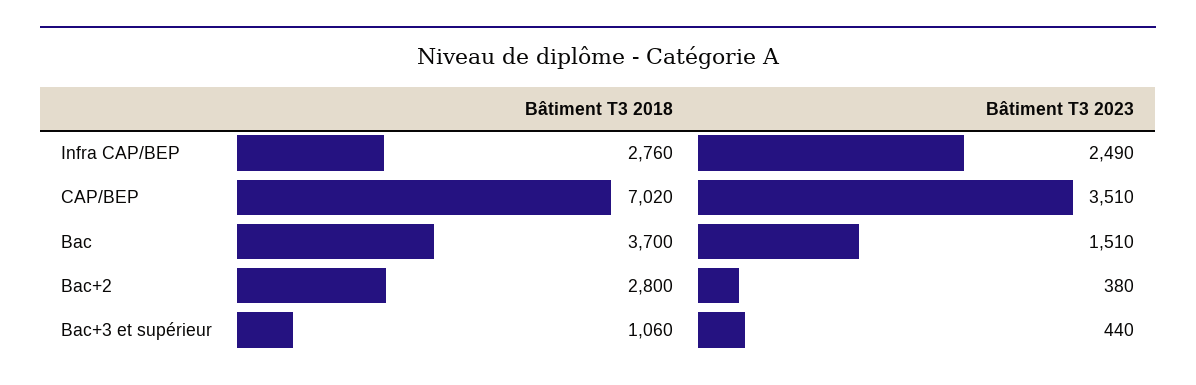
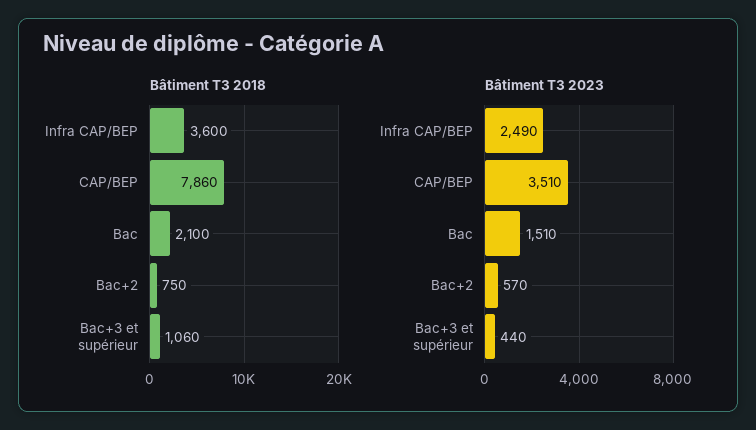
Bâtiment T3 2018, Infra CAP/BEP: 2760 -> 3600
Bâtiment T3 2018, CAP/BEP: 7020 -> 7860
Bâtiment T3 2018, Bac: 3700 -> 2100
Bâtiment T3 2018, Bac+2: 2800 -> 750
Bâtiment T3 2023, Bac+2: 380 -> 570

